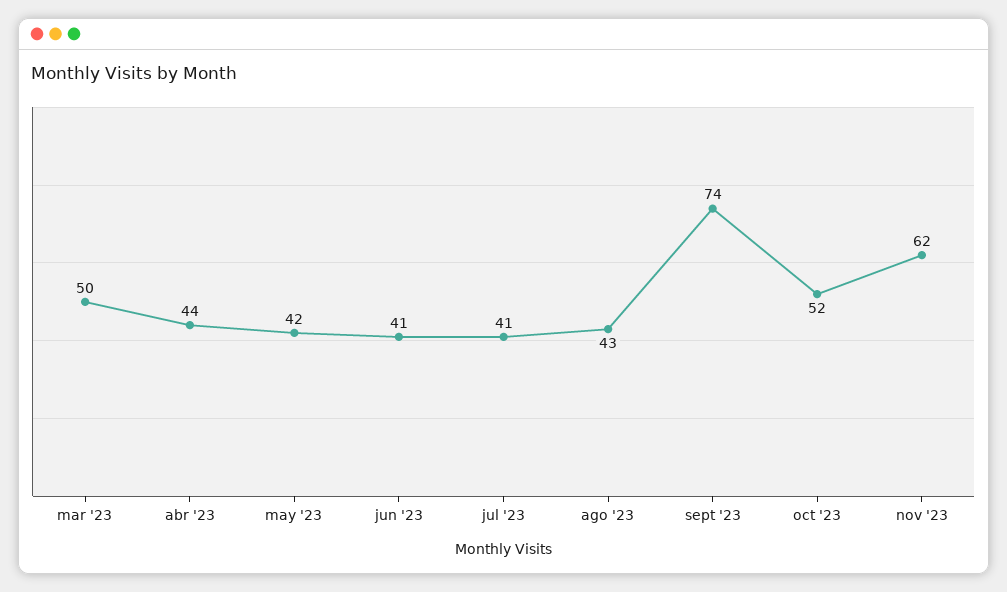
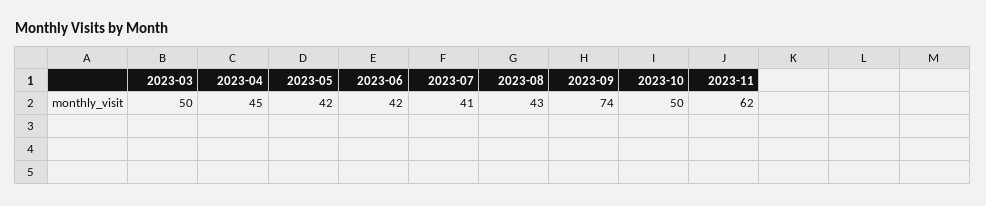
abr '23: 44 -> 45
jun '23: 41 -> 42
oct '23: 52 -> 50

